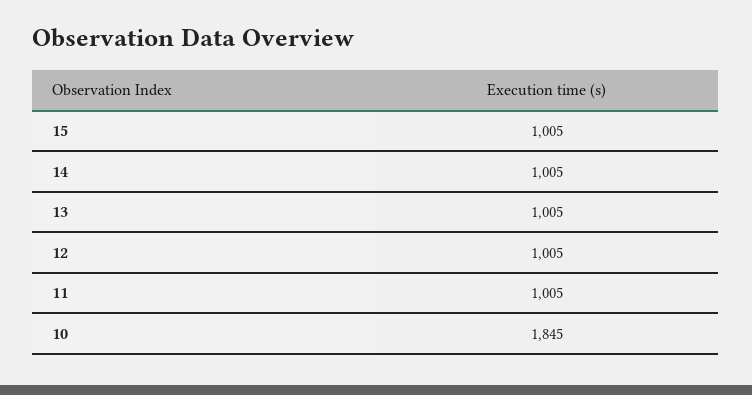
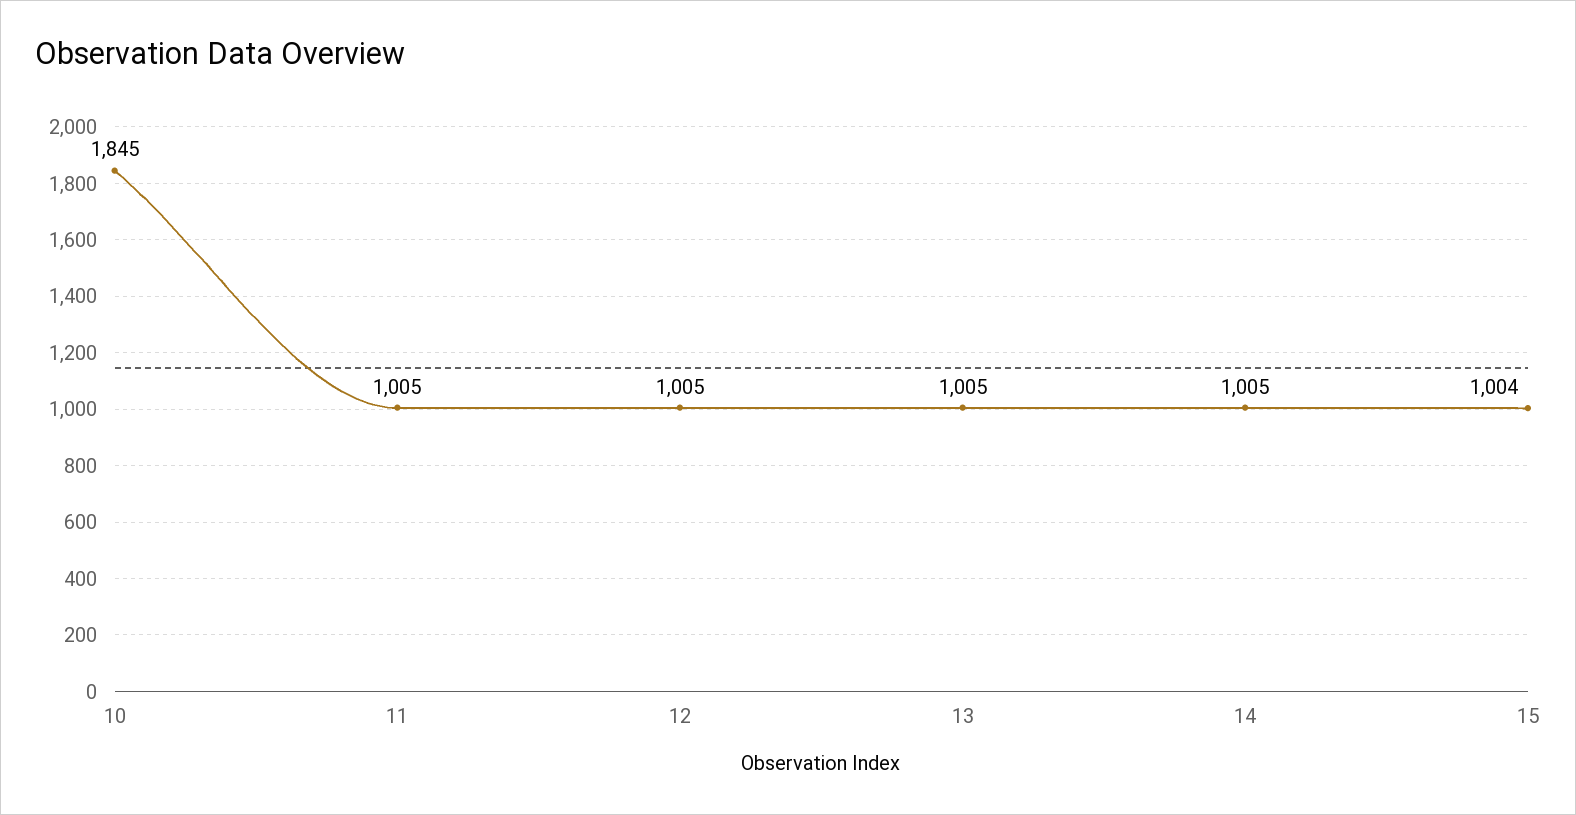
15: 1005 -> 1004

